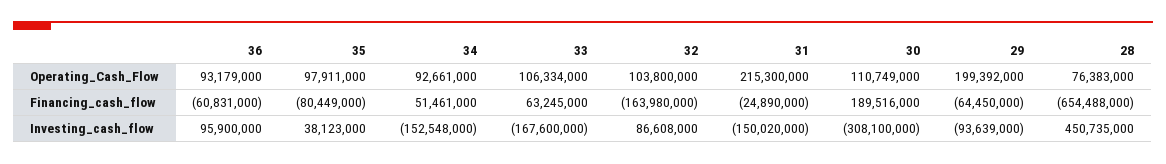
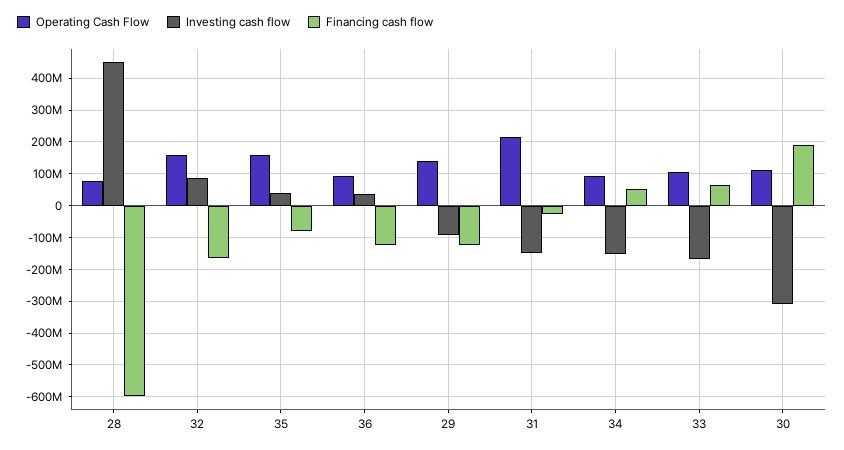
Operating_Cash_Flow, 35: 97911000 -> 160000000
Operating_Cash_Flow, 32: 103800000 -> 160000000
Operating_Cash_Flow, 29: 199392000 -> 140000000
Financing_cash_flow, 36: -60831000 -> -120000000
Financing_cash_flow, 29: -64450000 -> -120000000
Financing_cash_flow, 28: -654488000 -> -600000000
Investing_cash_flow, 36: 95900000 -> 40000000

